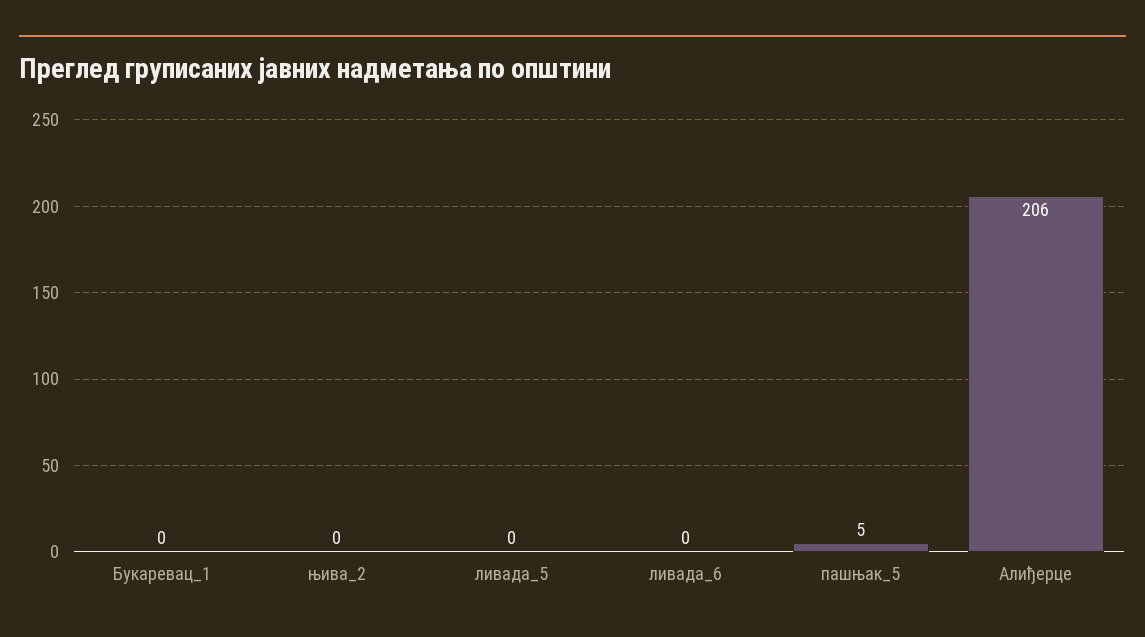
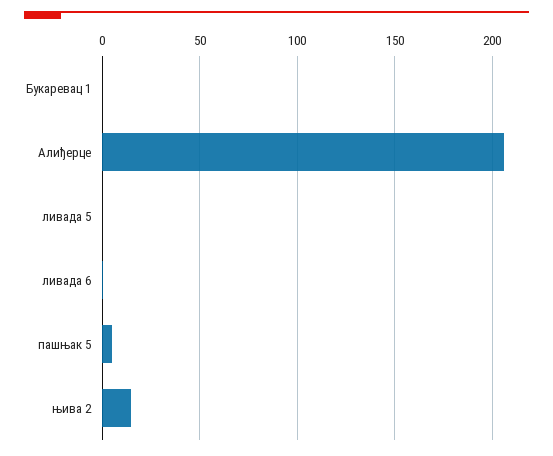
њива_2: 0 -> 15

